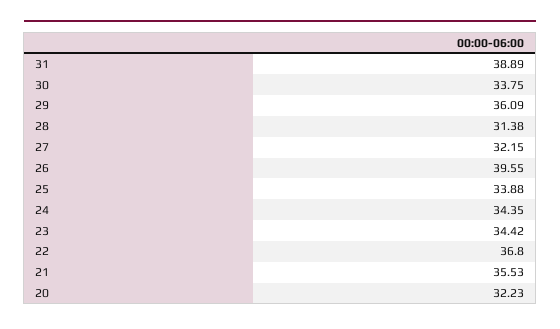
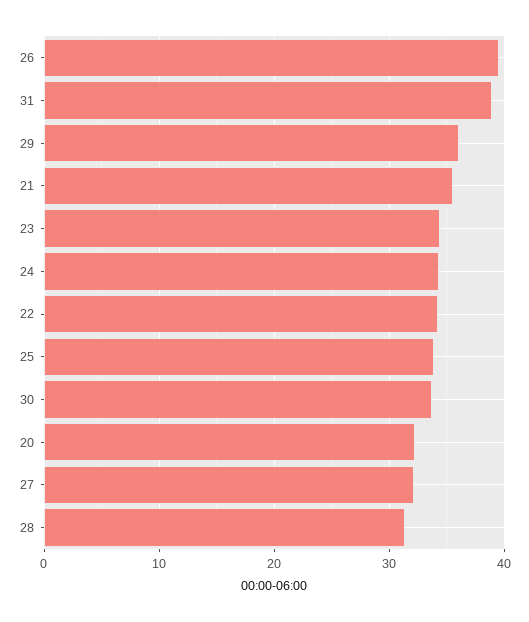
22: 36.8 -> 34

